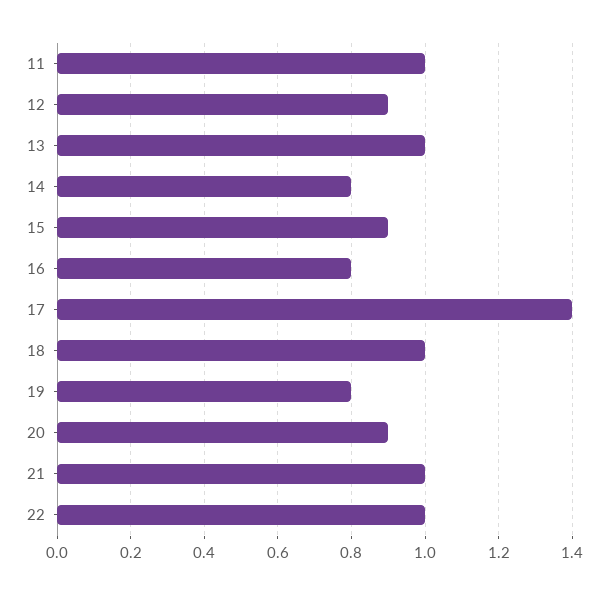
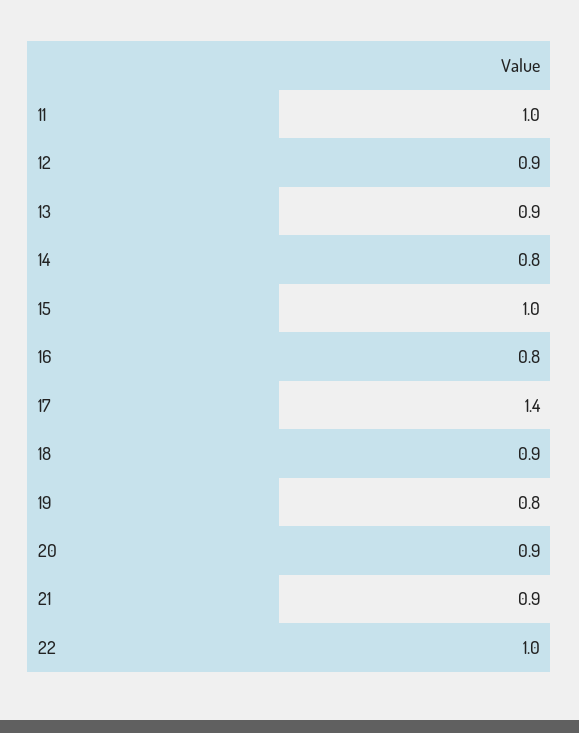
13: 1 -> 0.9
15: 0.9 -> 1
18: 1 -> 0.9
21: 1 -> 0.9

